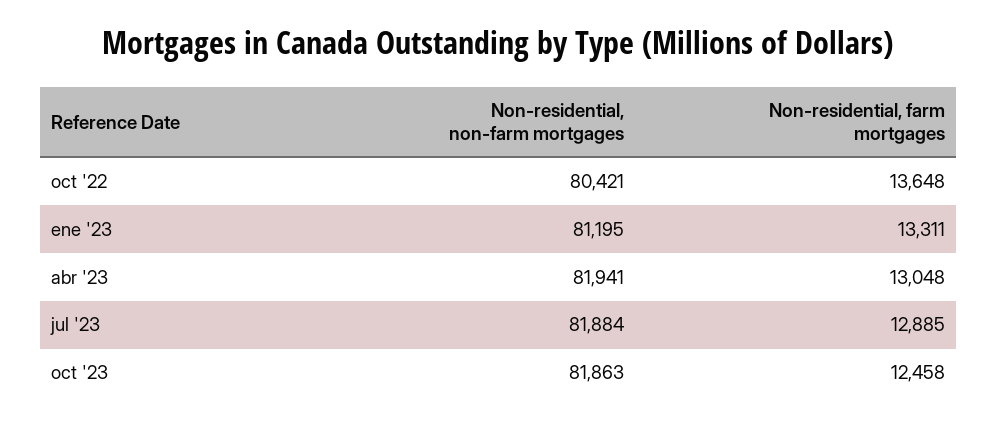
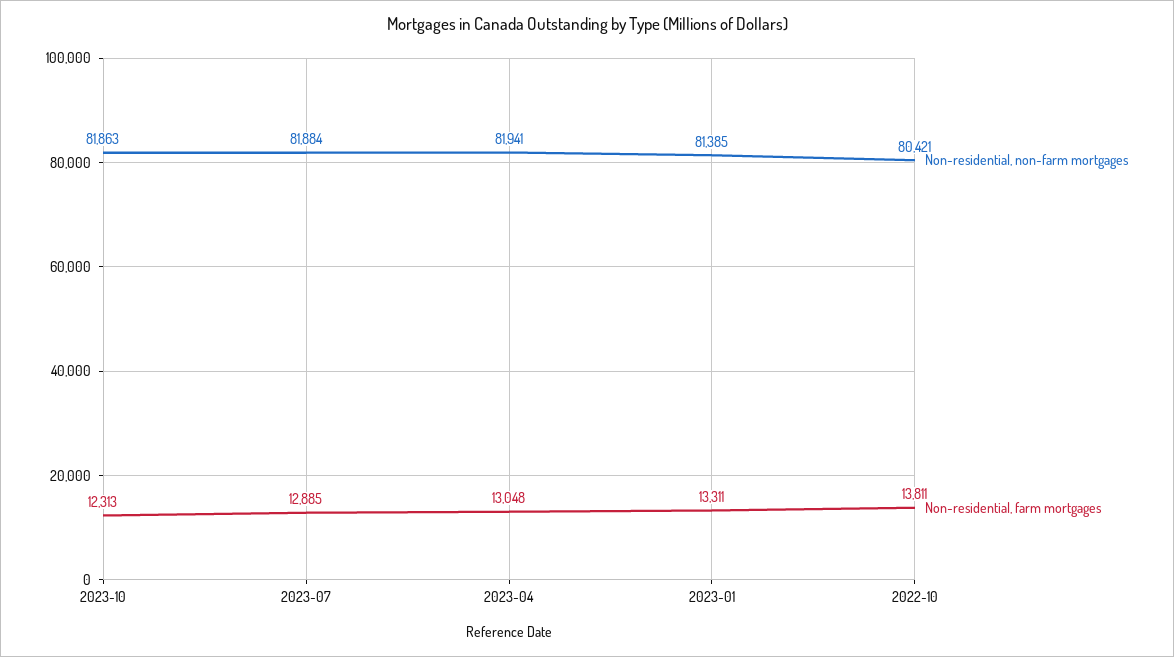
Non-residential, farm mortgages, oct '22: 13648 -> 13811
Non-residential, non-farm mortgages, ene '23: 81195 -> 81385
Non-residential, farm mortgages, oct '23: 12458 -> 12313

